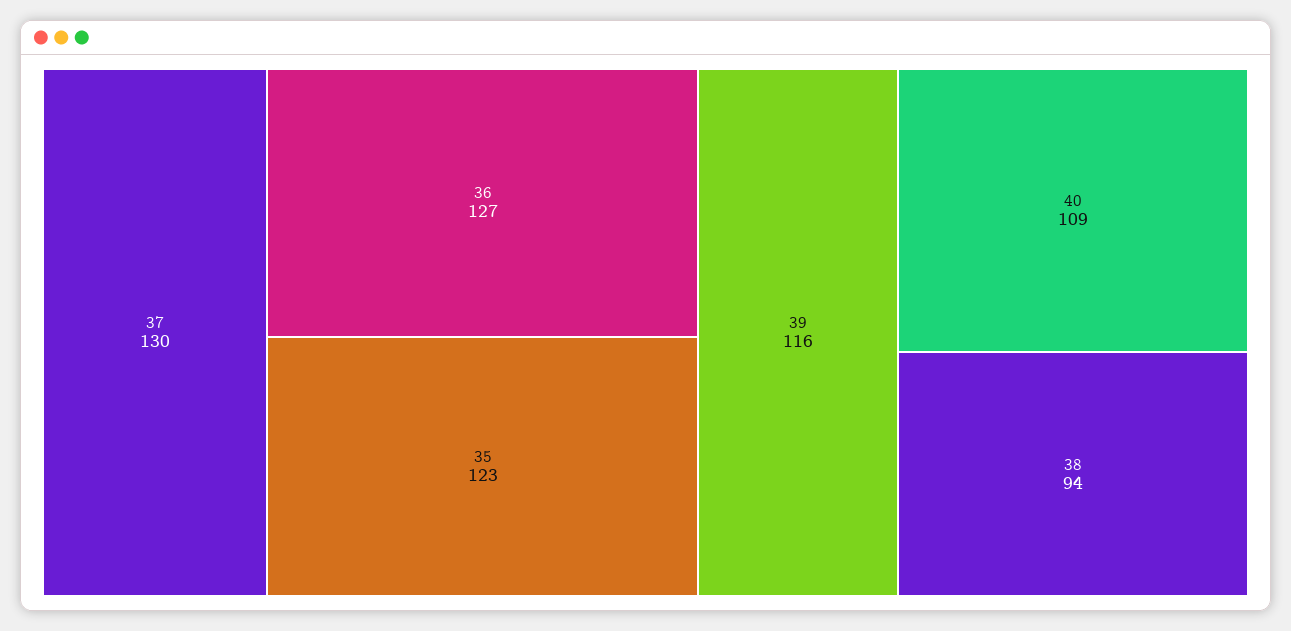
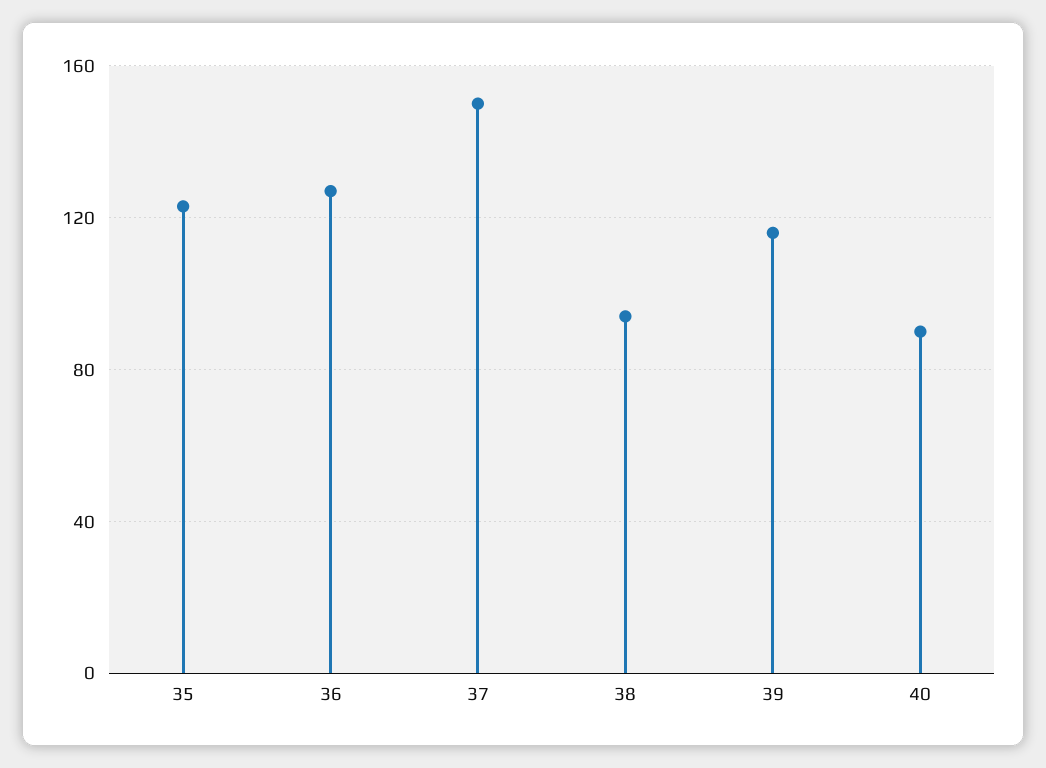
37: 130 -> 150
40: 109 -> 90

